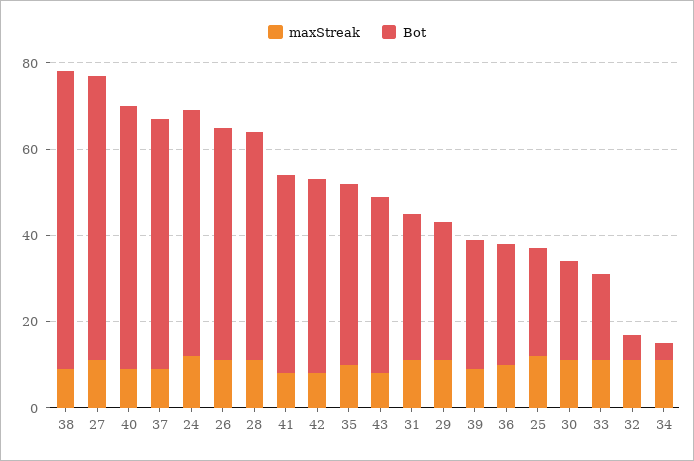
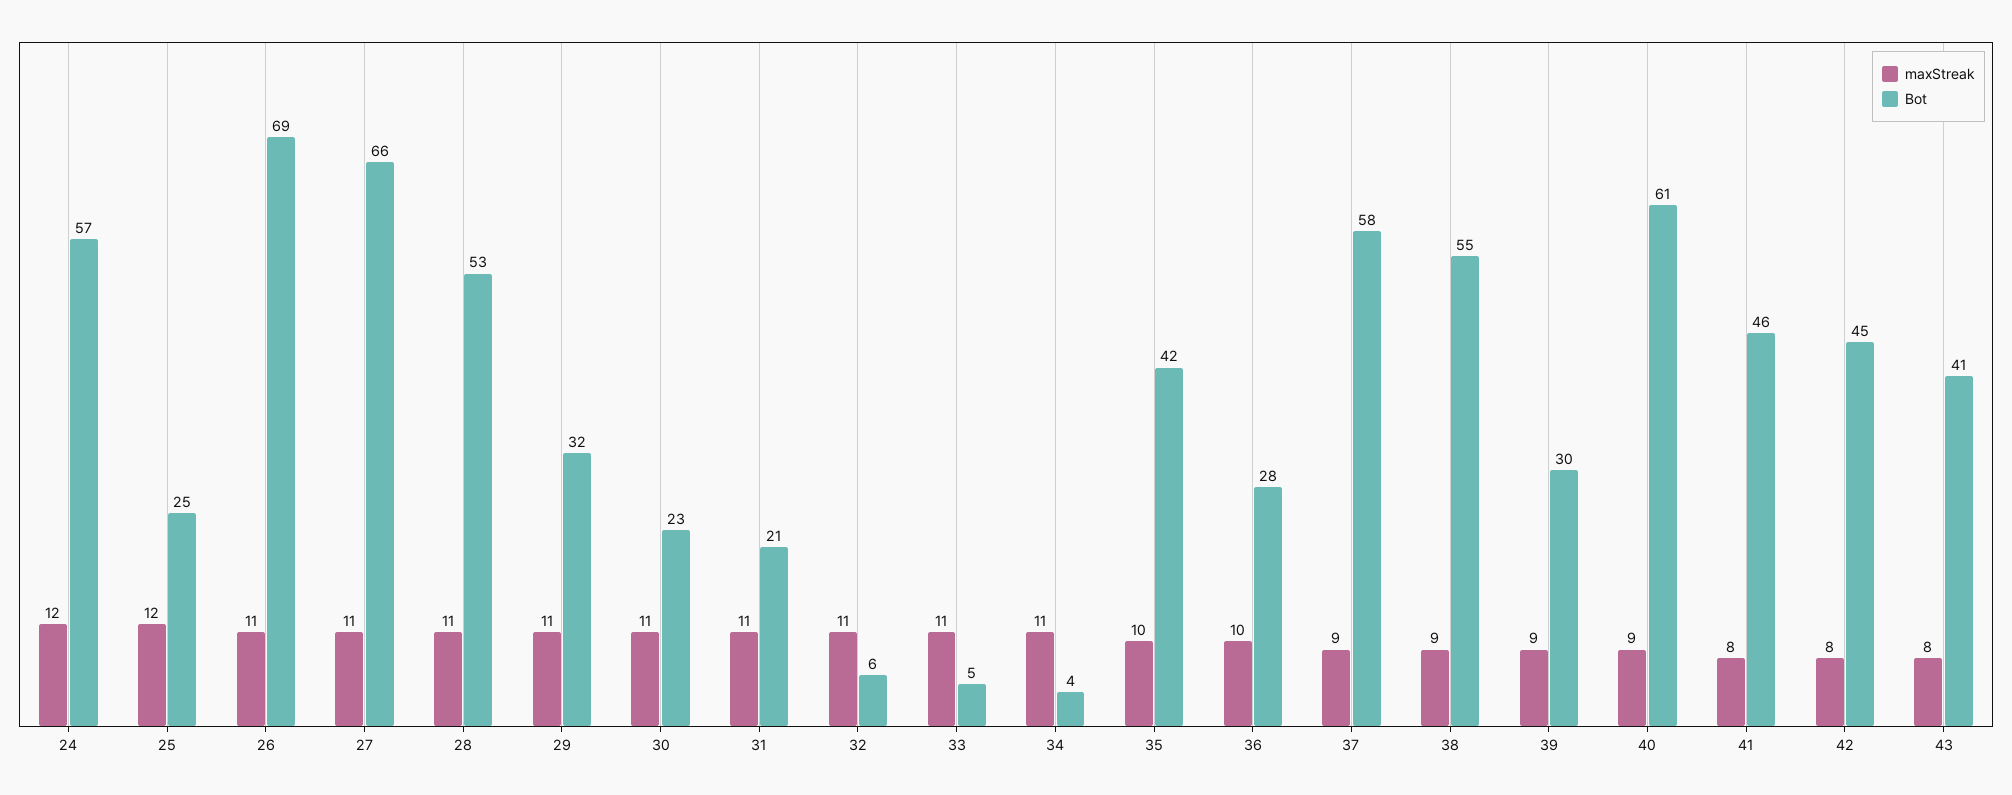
Bot, 38: 70 -> 55
Bot, 26: 55 -> 69
Bot, 31: 35 -> 21
Bot, 33: 20 -> 5

